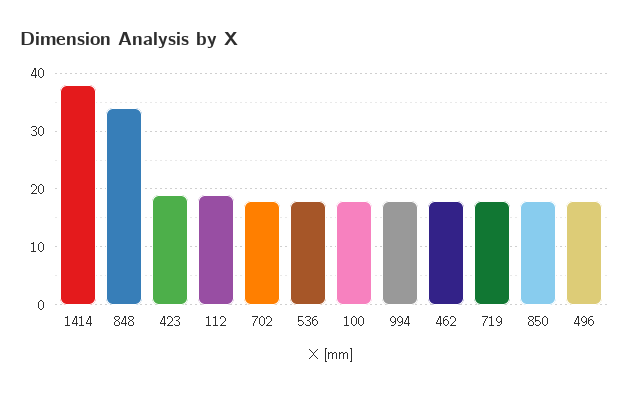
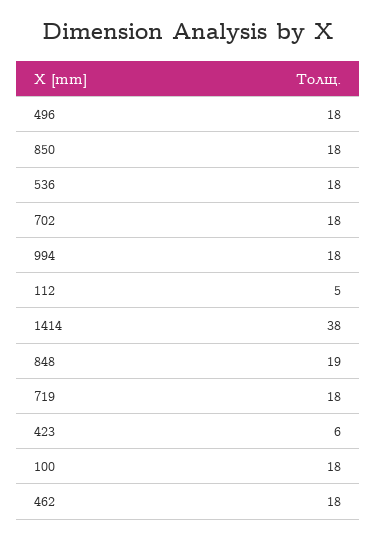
848: 35 -> 19
423: 20 -> 6
112: 20 -> 5

